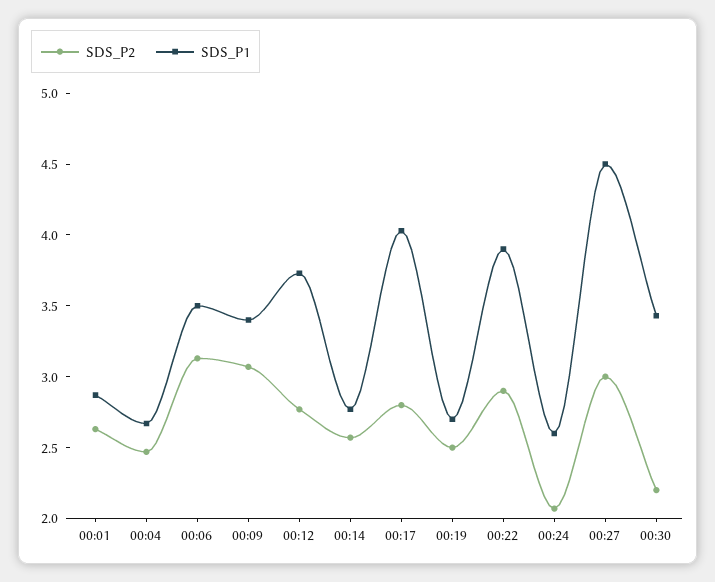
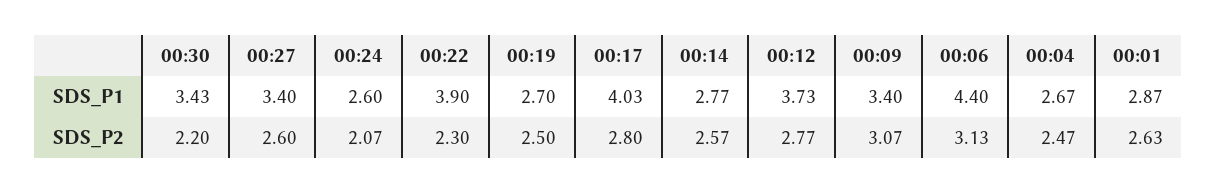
SDS_P1, 00:06: 3.5 -> 4.4
SDS_P2, 00:22: 2.9 -> 2.3
SDS_P2, 00:27: 3 -> 2.6
SDS_P1, 00:27: 4.5 -> 3.4

